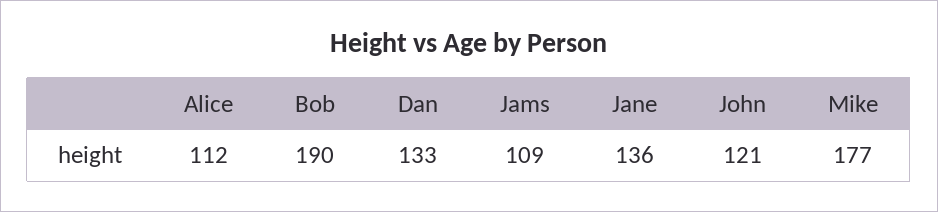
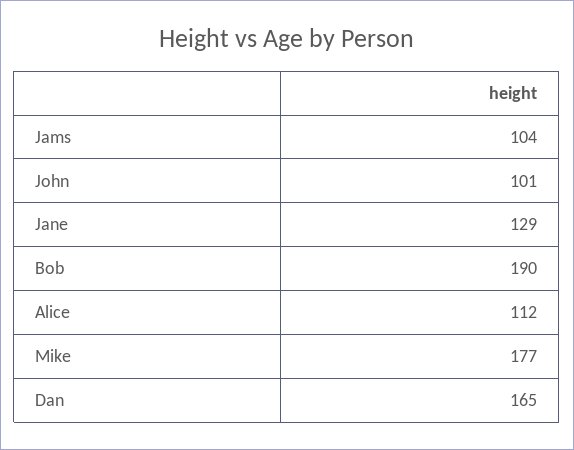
Dan: 133 -> 165
Jams: 109 -> 104
Jane: 136 -> 129
John: 121 -> 101

